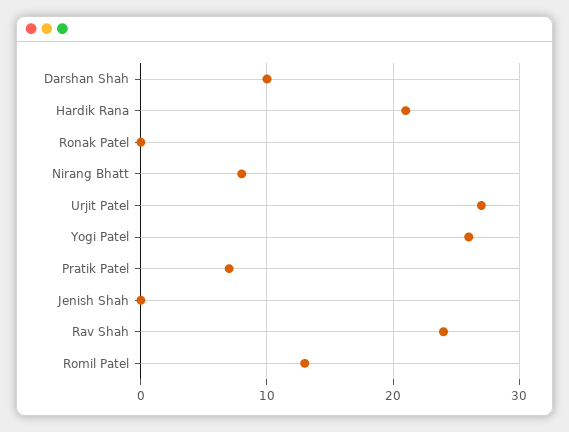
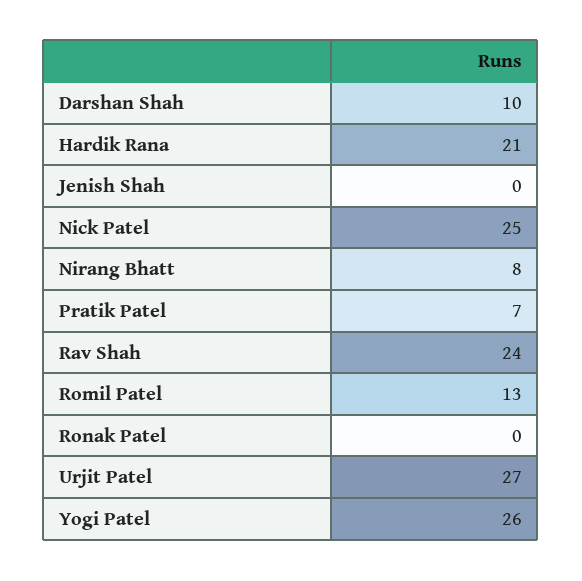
Nick Patel: none -> 25

